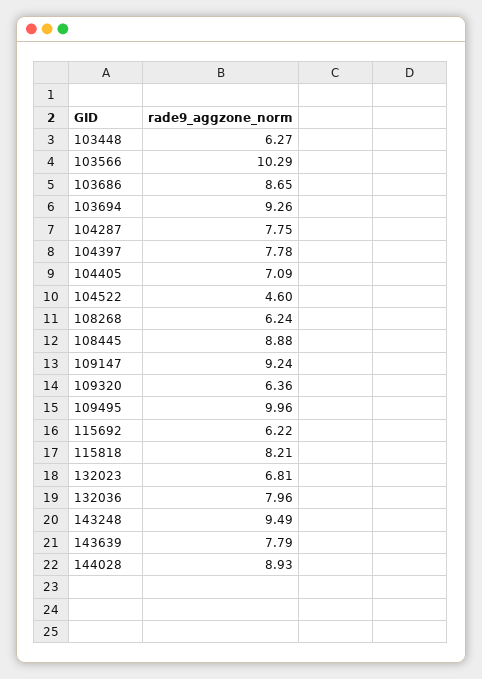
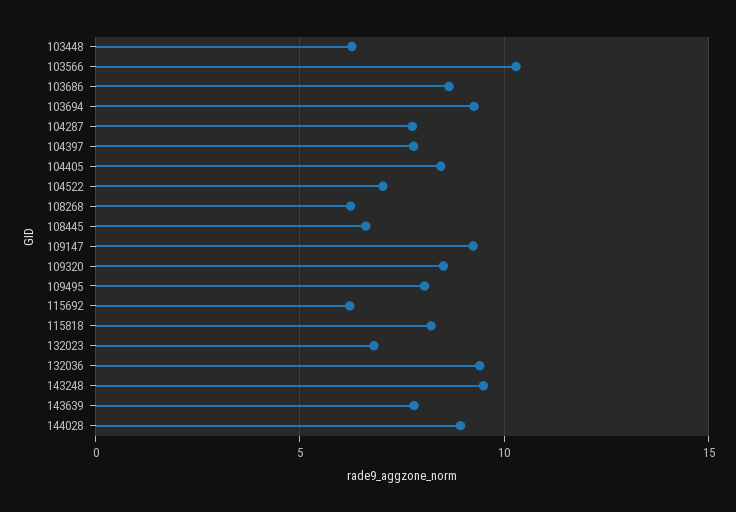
104405: 7.09 -> 8.5
104522: 4.6 -> 7
108445: 8.88 -> 6.5
109320: 6.36 -> 8.5
109495: 9.96 -> 8
132036: 7.96 -> 9.5

